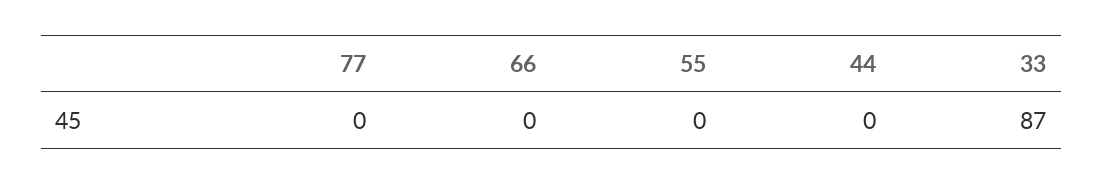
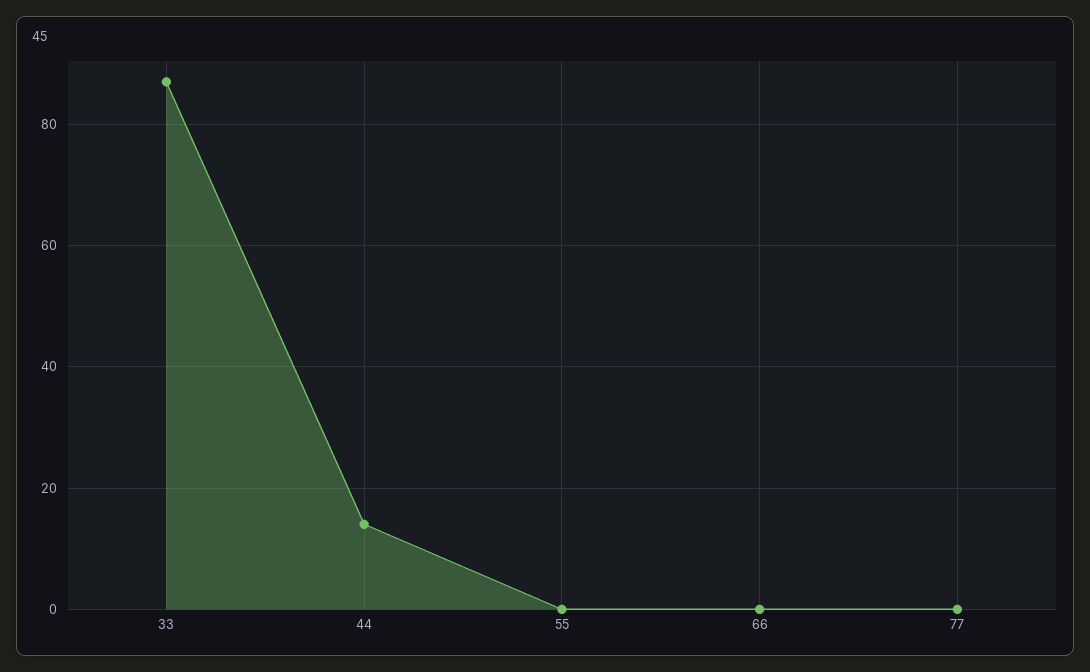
44: 0 -> 15

